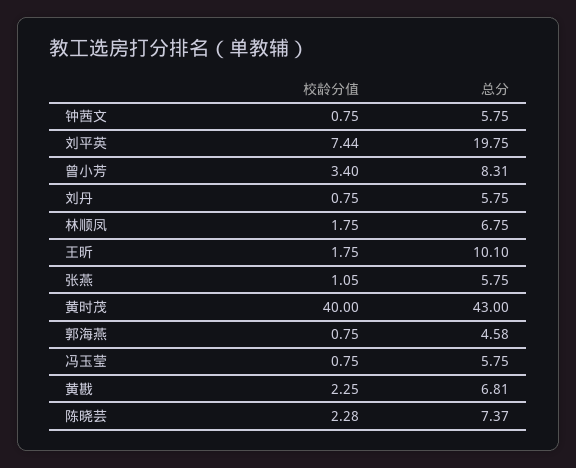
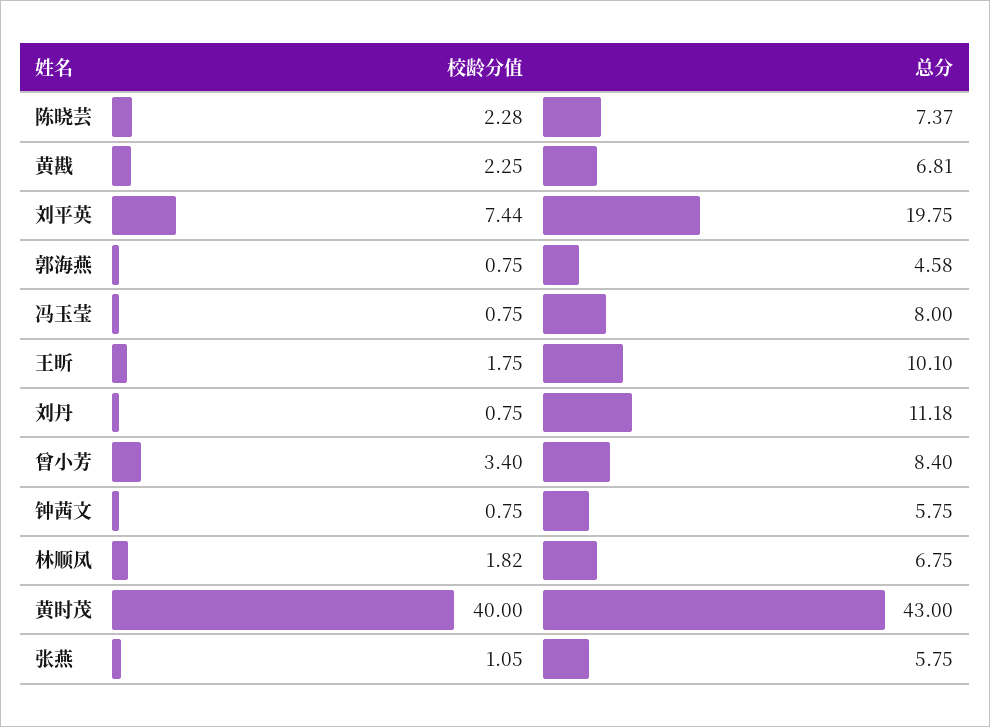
总分, 曾小芳: 8.31 -> 8.4
总分, 刘丹: 5.75 -> 11.18
校龄分值, 林顺凤: 1.75 -> 1.82
总分, 冯玉莹: 5.75 -> 8

